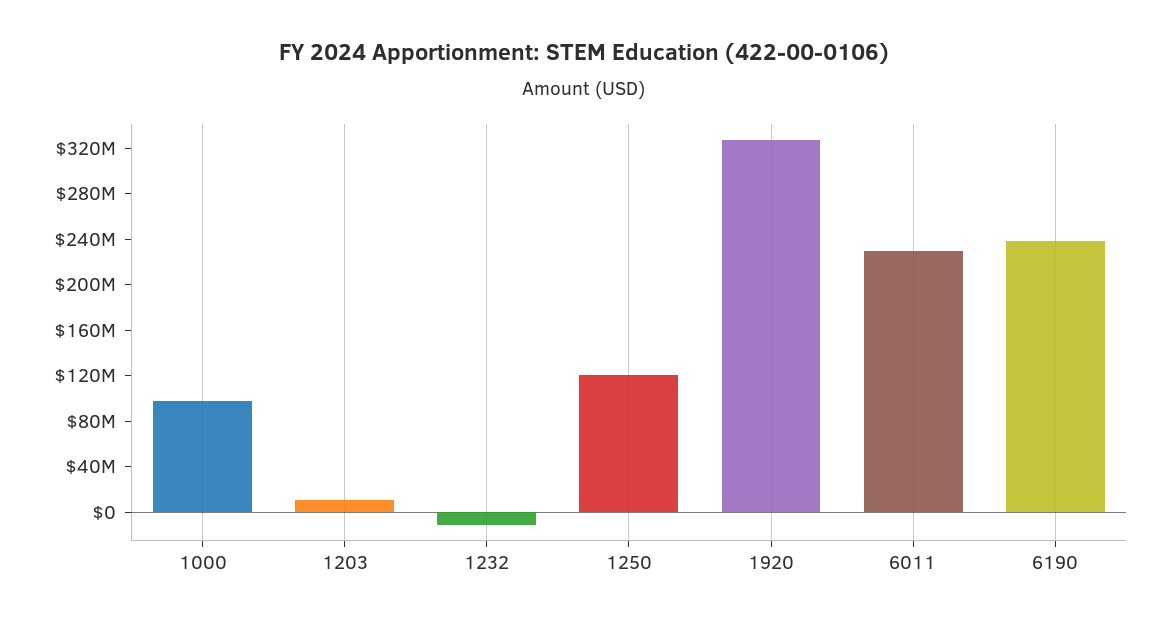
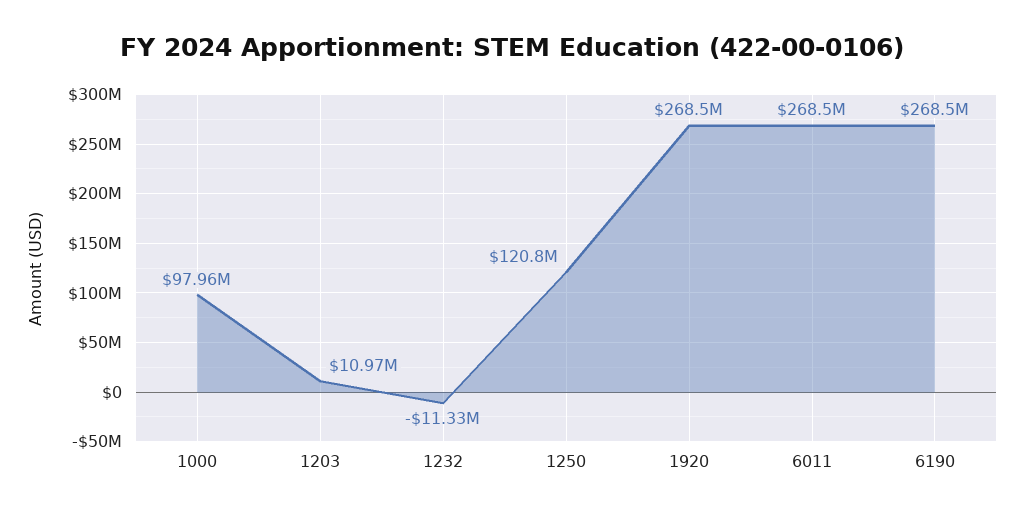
1920: 330000000 -> 268500000
6011: 230000000 -> 268500000
6190: 240000000 -> 268500000

